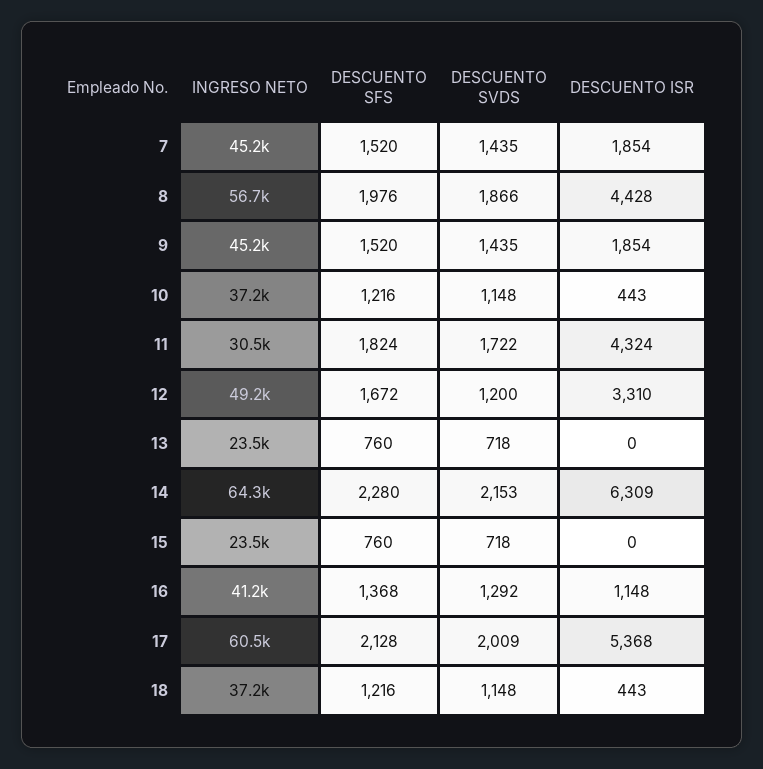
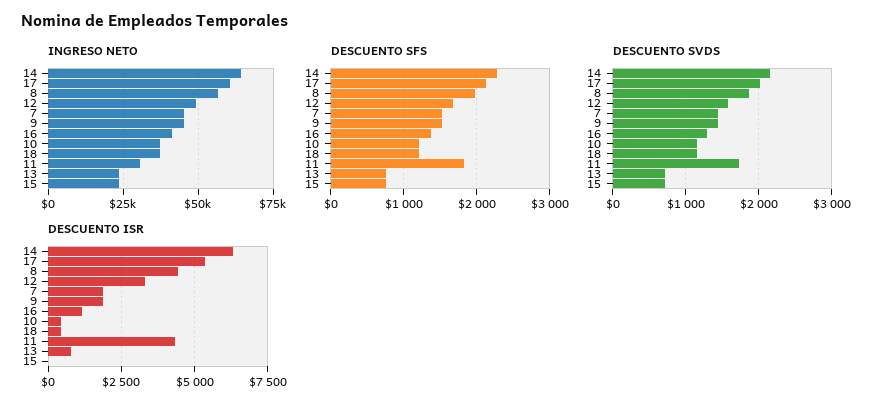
DESCUENTO SVDS, 12: 1200 -> 1600
DESCUENTO ISR, 13: 0 -> 750

